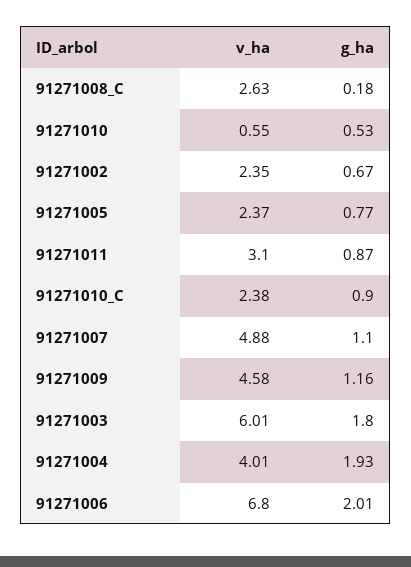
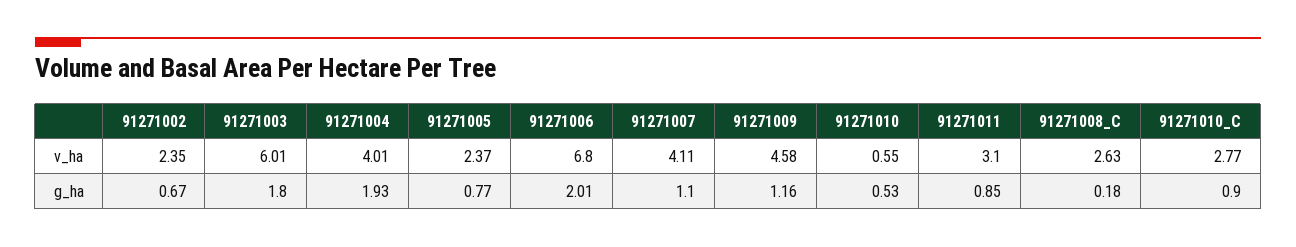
g_ha, 91271011: 0.87 -> 0.85
v_ha, 91271010_C: 2.38 -> 2.77
v_ha, 91271007: 4.88 -> 4.11

